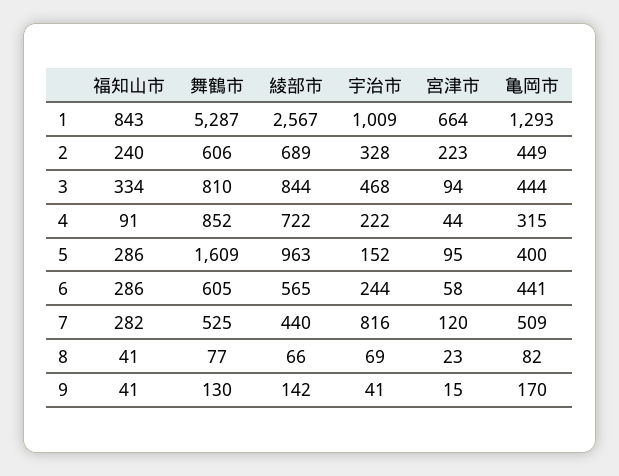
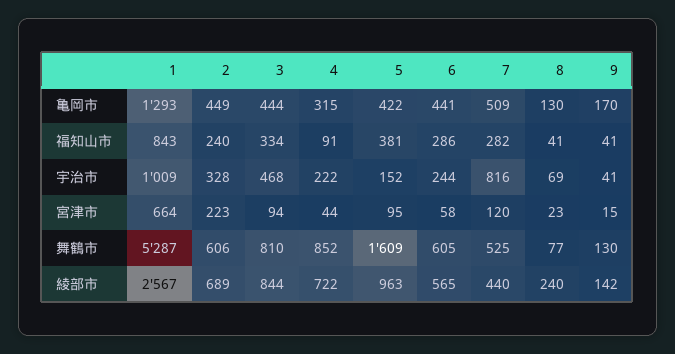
福知山市, 5: 286 -> 381
亀岡市, 5: 400 -> 422
綾部市, 8: 66 -> 240
亀岡市, 8: 82 -> 130

